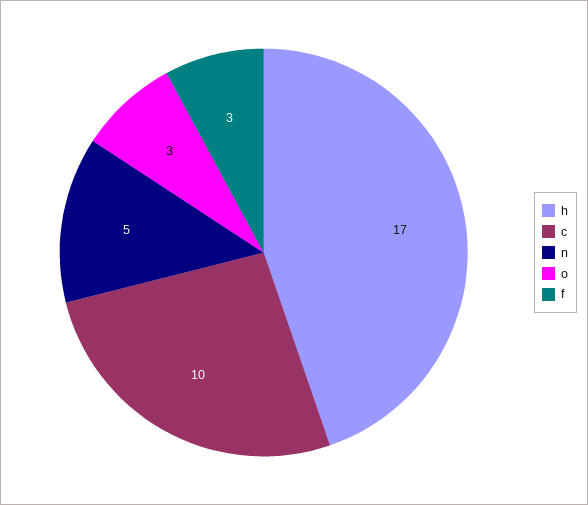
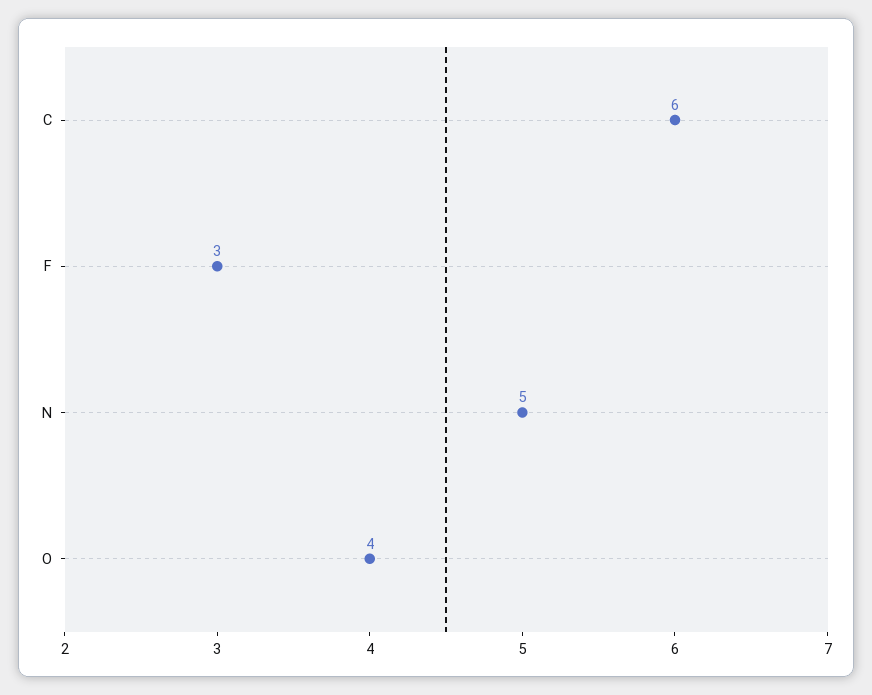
h: 17 -> none
c: 10 -> 6
o: 3 -> 4

